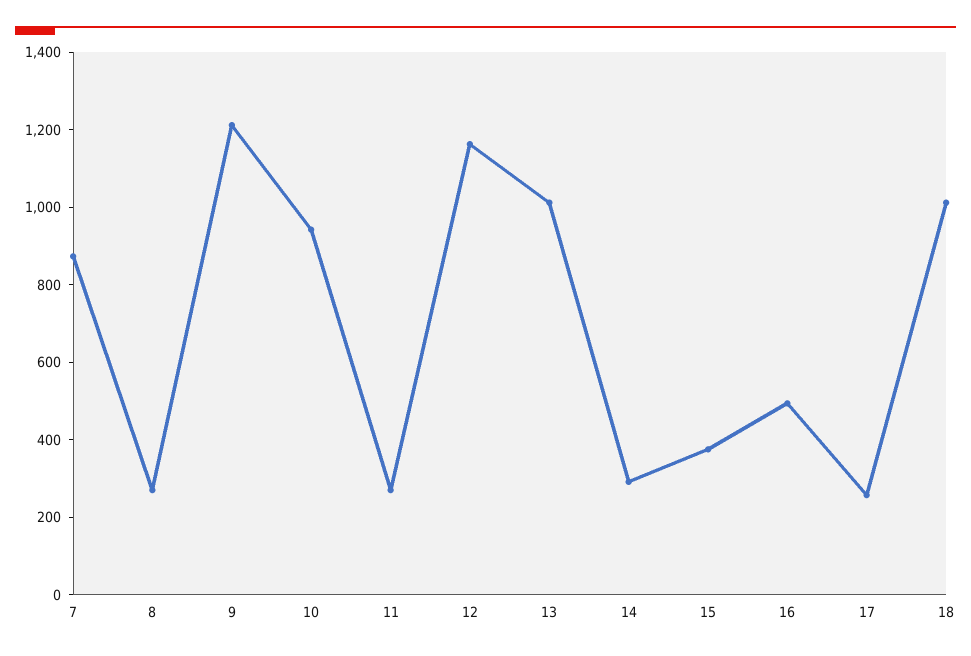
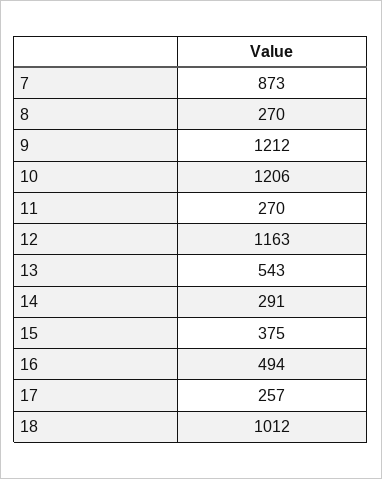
10: 950 -> 1206
13: 1000 -> 543

